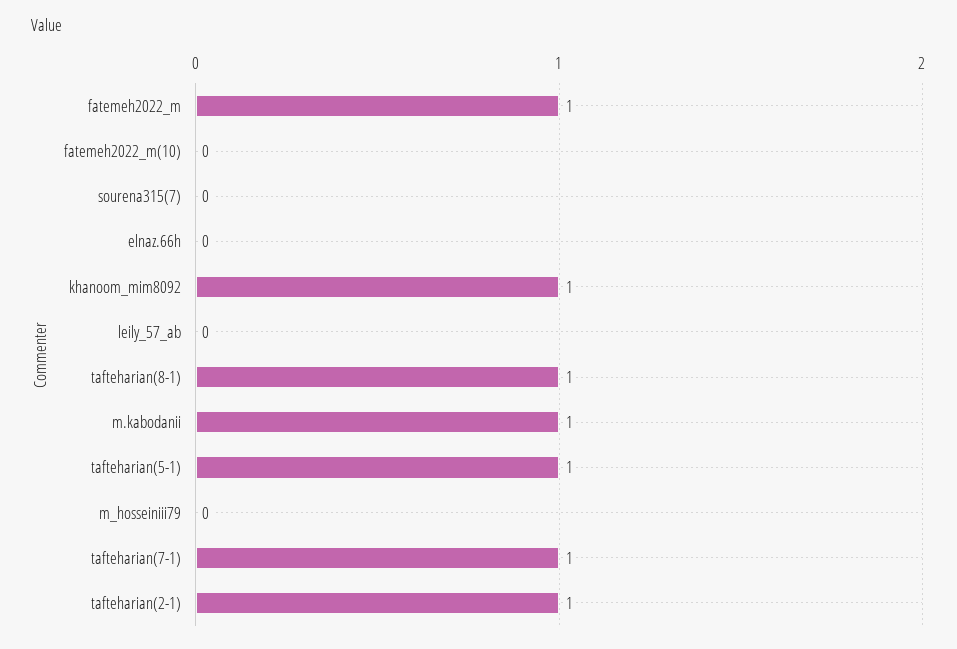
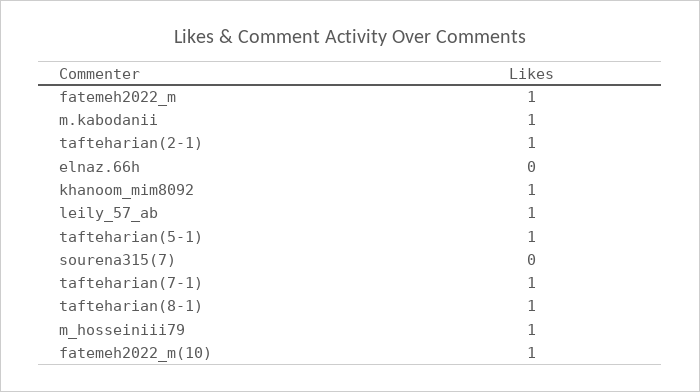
fatemeh2022_m(10): 0 -> 1
leily_57_ab: 0 -> 1
m_hosseiniii79: 0 -> 1

